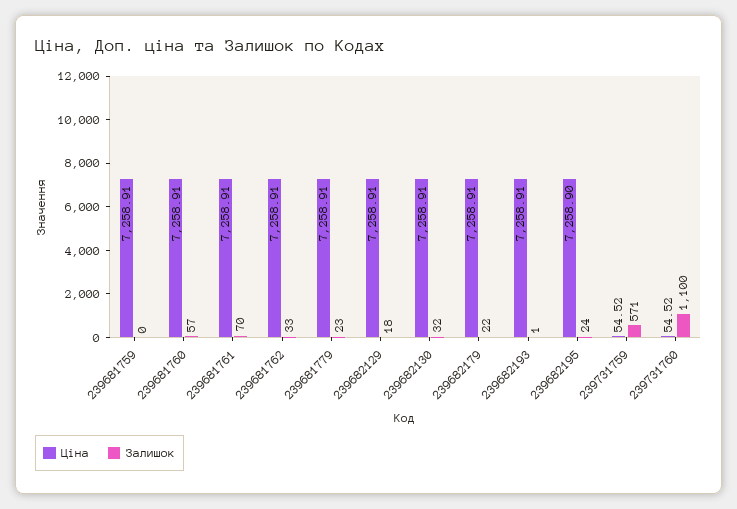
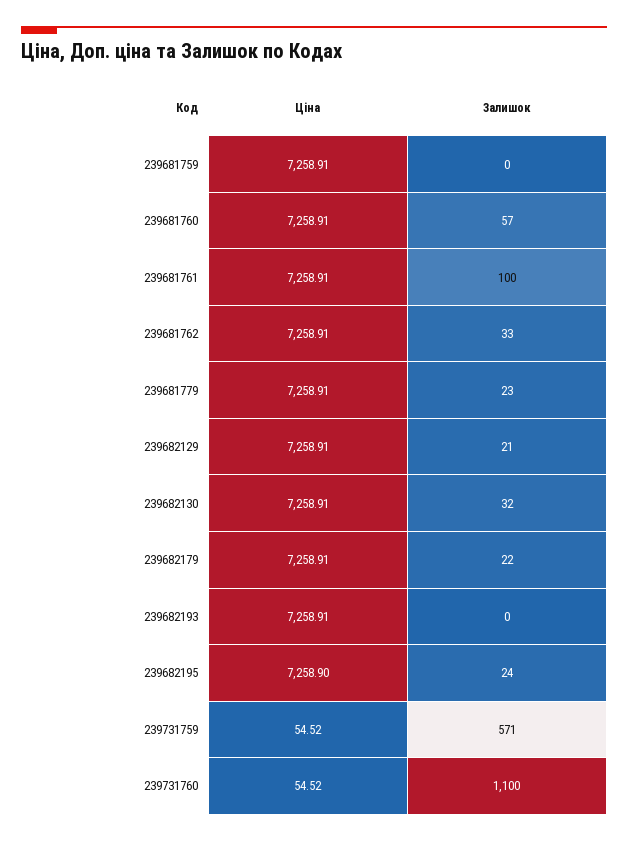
Залишок, 239681761: 70 -> 100
Залишок, 239682129: 18 -> 21
Залишок, 239682193: 1 -> 0

